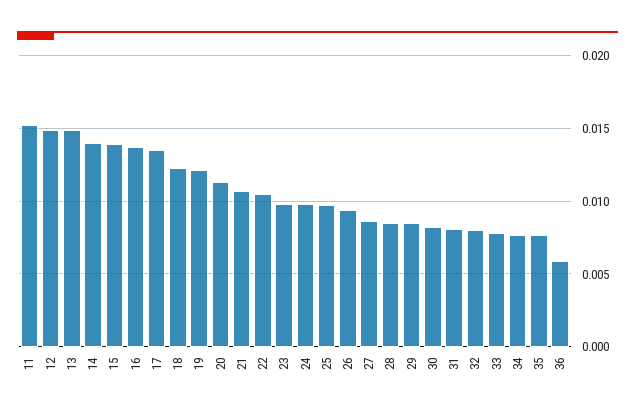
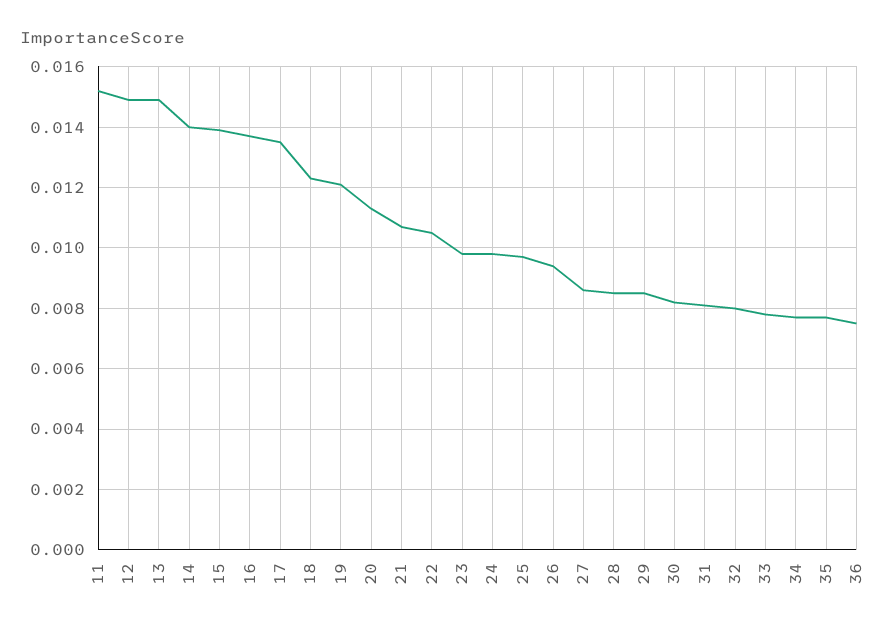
36: 0.006 -> 0.0075

